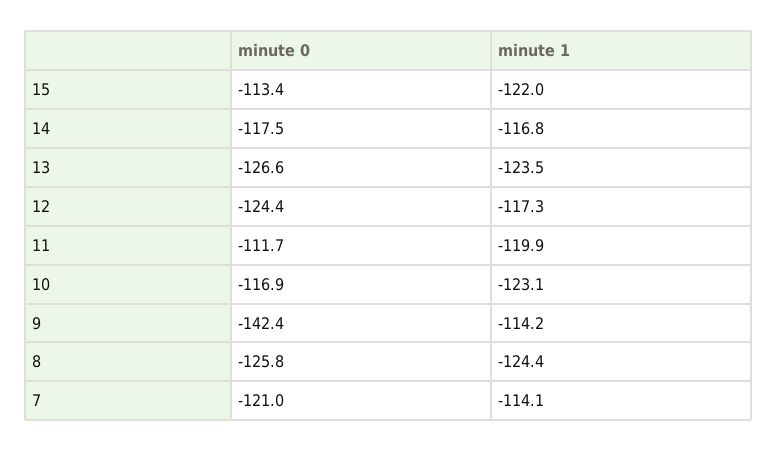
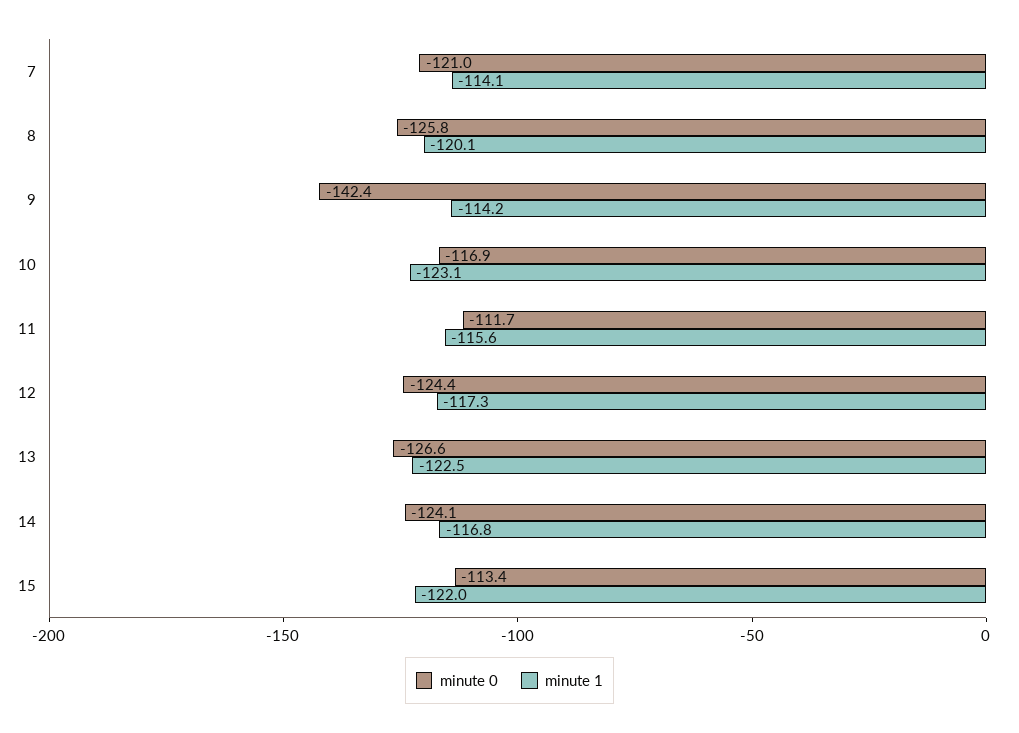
minute 0, 14: -117.5 -> -124.1
minute 1, 13: -123.5 -> -122.5
minute 1, 11: -119.9 -> -115.6
minute 1, 8: -124.4 -> -120.1

